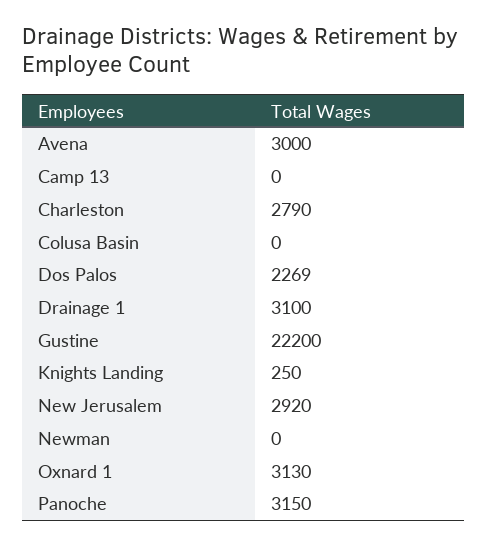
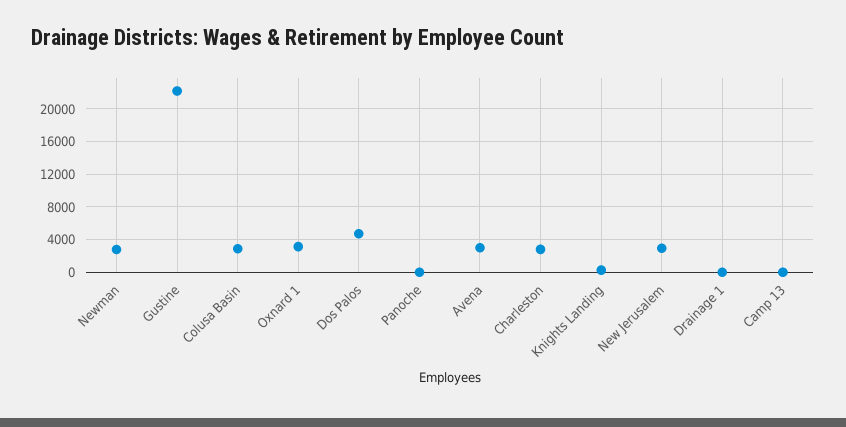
Colusa Basin: 0 -> 3000
Dos Palos: 2269 -> 5000
Drainage 1: 3100 -> 0
Newman: 0 -> 3000
Panoche: 3150 -> 0

